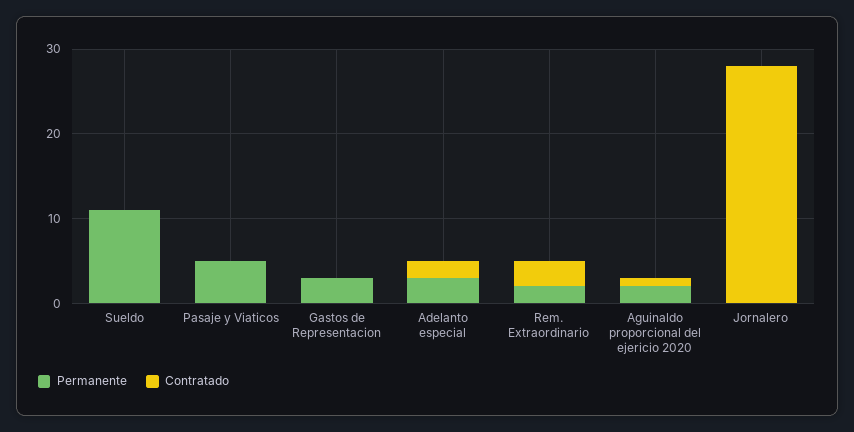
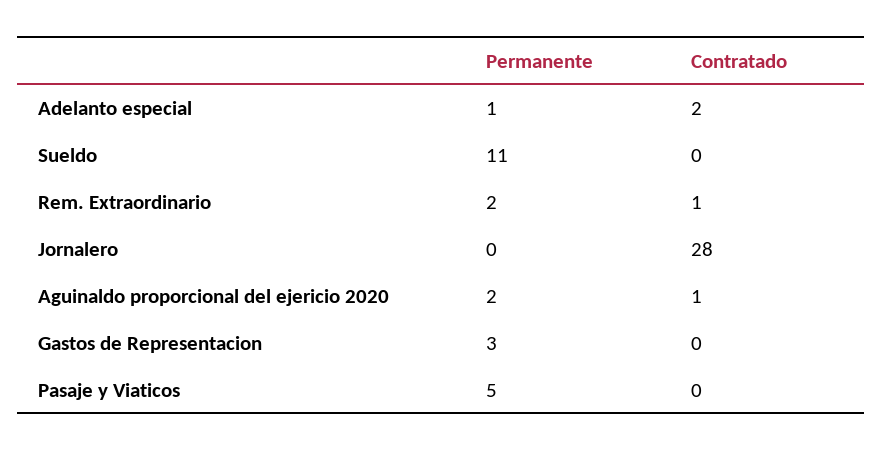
Permanente, Adelanto especial: 3 -> 1
Contratado, Rem. Extraordinario: 3 -> 1

